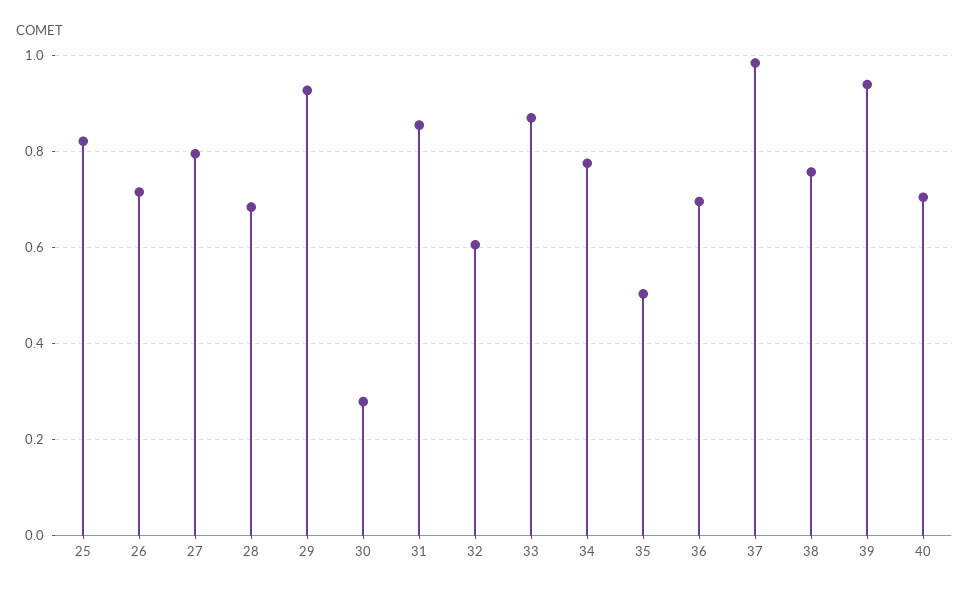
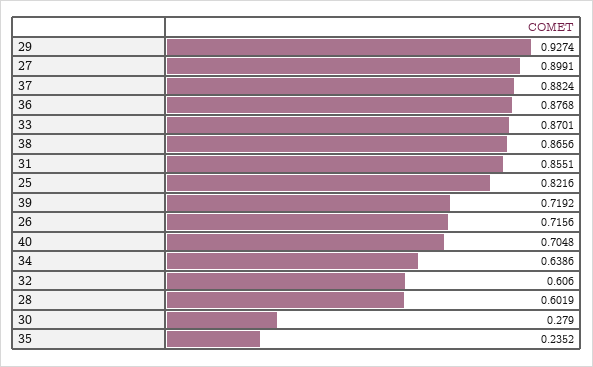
27: 0.8 -> 0.8991
28: 0.68 -> 0.6019
34: 0.78 -> 0.6386
35: 0.5 -> 0.2352
36: 0.7 -> 0.8768
37: 0.98 -> 0.8824
38: 0.76 -> 0.8656
39: 0.94 -> 0.7192

